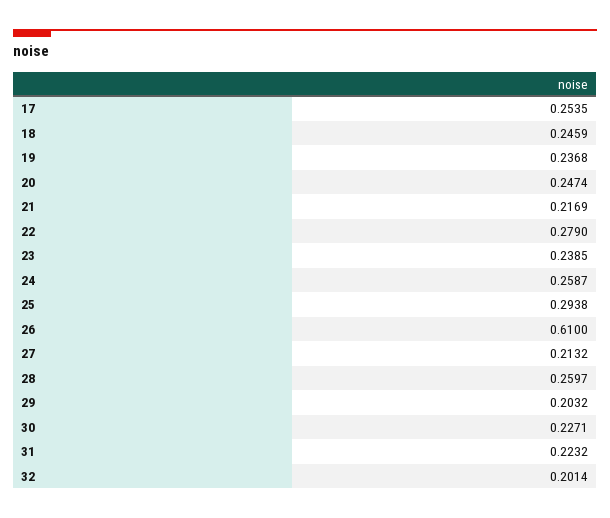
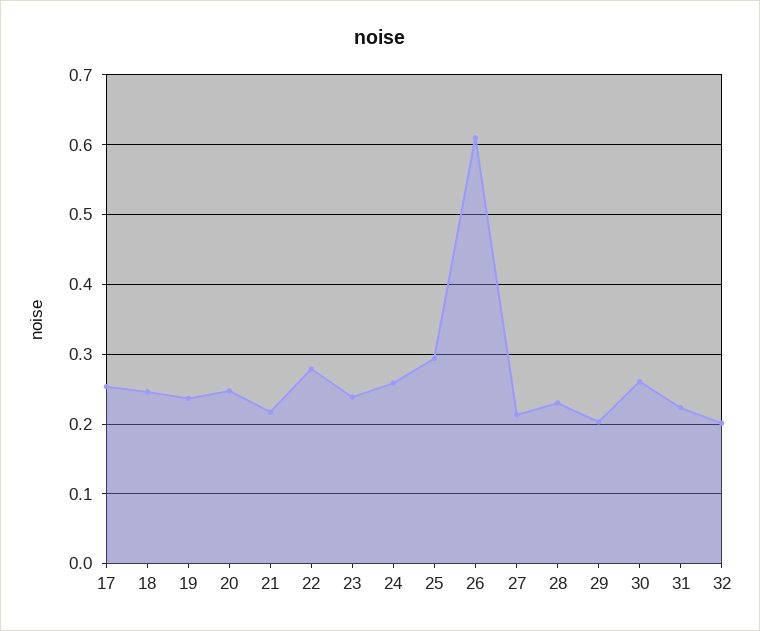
28: 0.2597 -> 0.23
30: 0.2271 -> 0.26

